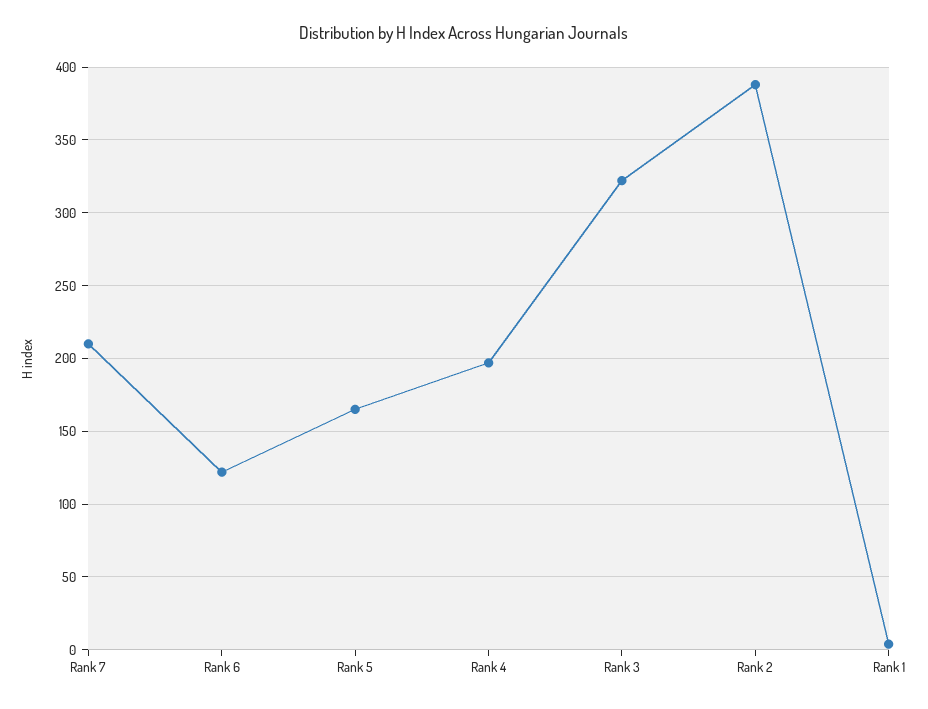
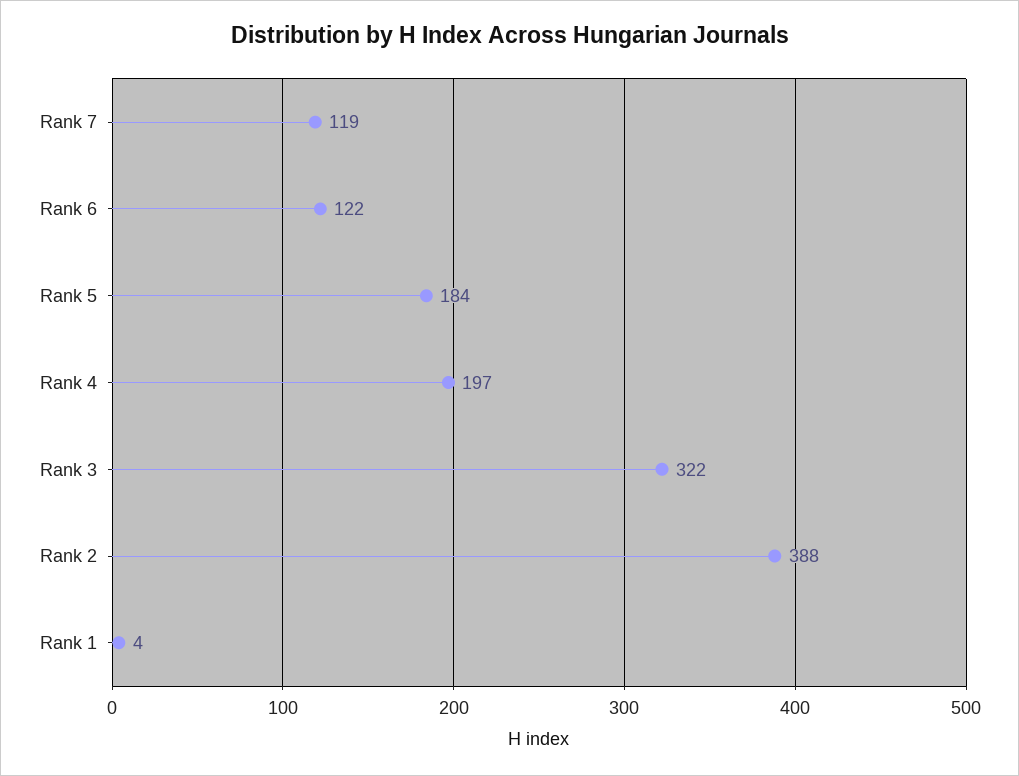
Rank 7: 210 -> 119
Rank 5: 165 -> 184

